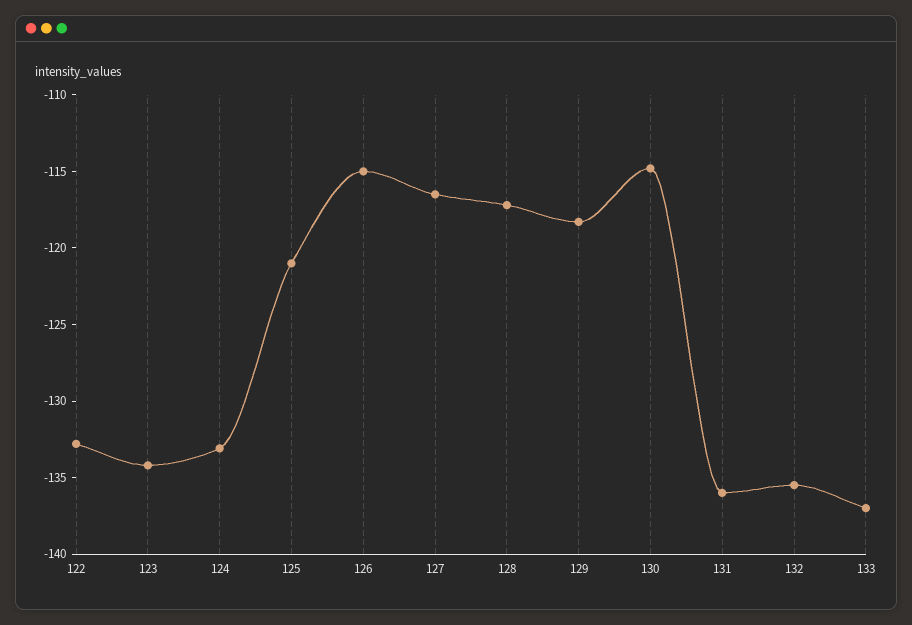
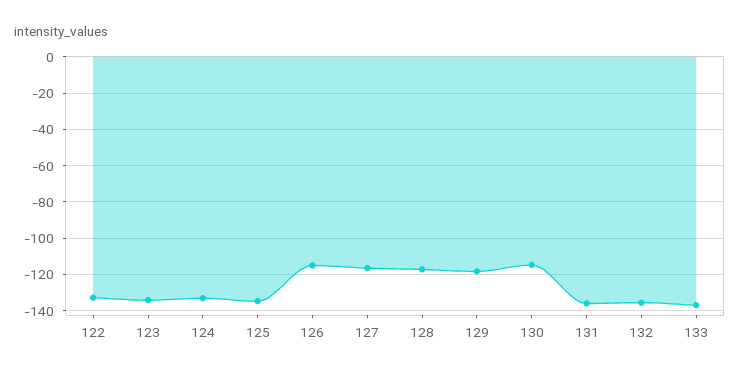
125: -121 -> -135

